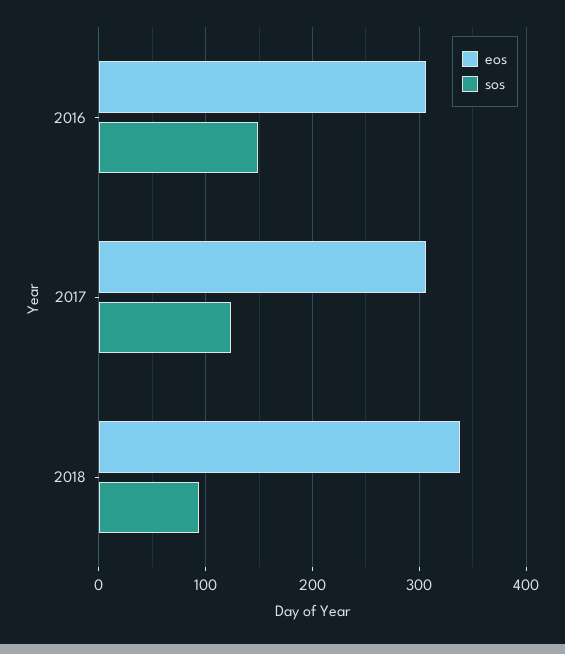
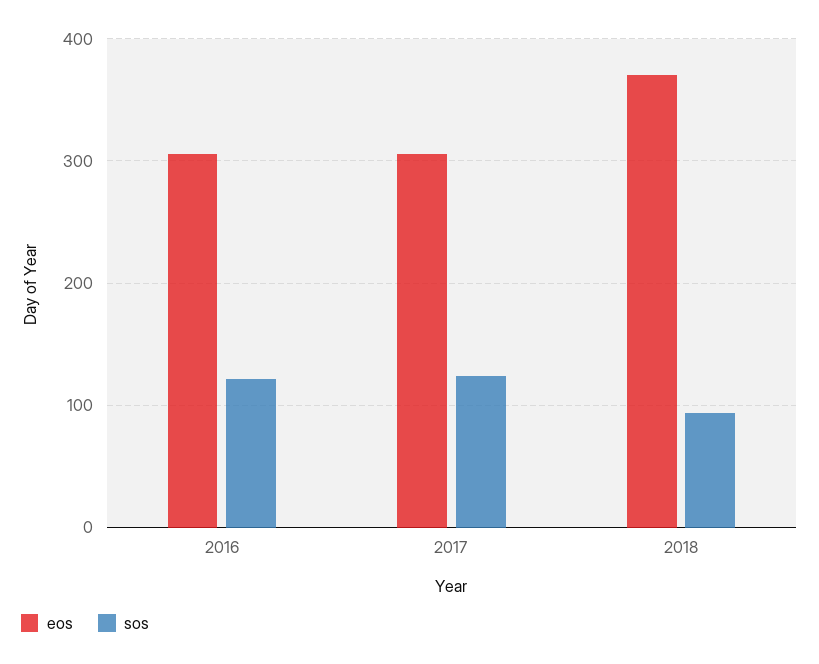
sos, 2016: 150 -> 120
eos, 2018: 340 -> 370

